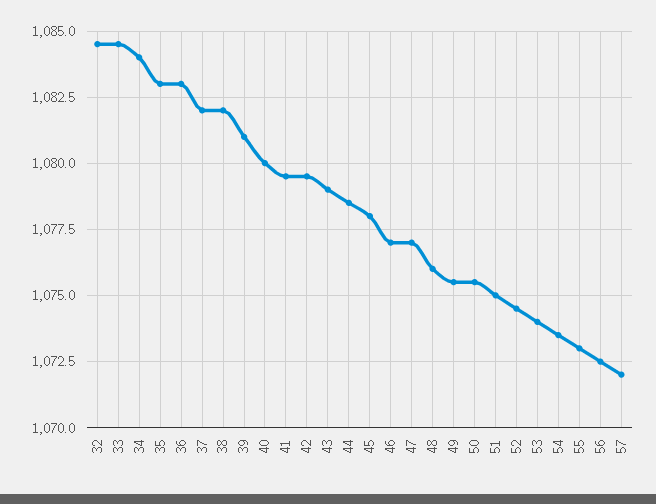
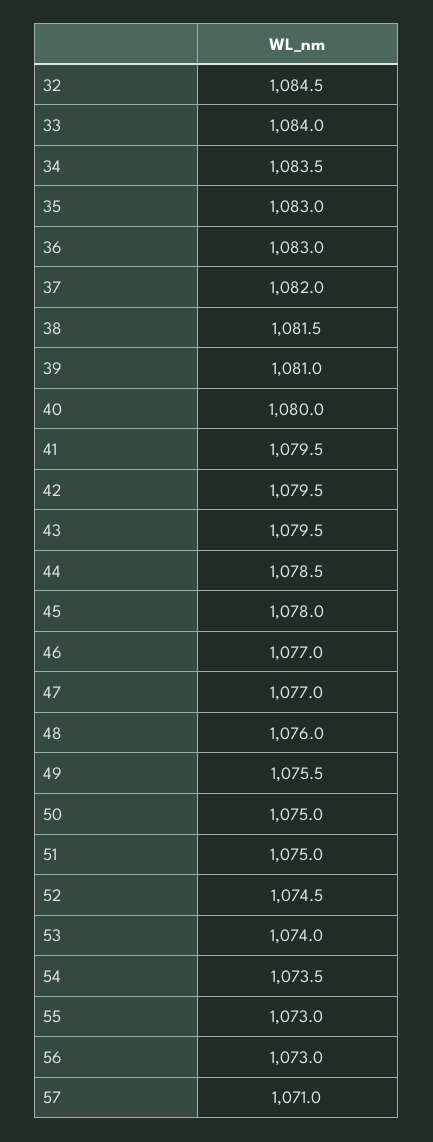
33: 1084.5 -> 1084
34: 1084 -> 1083.5
38: 1082 -> 1081.5
43: 1079 -> 1079.5
50: 1075.5 -> 1075
56: 1072.5 -> 1073
57: 1072 -> 1071

